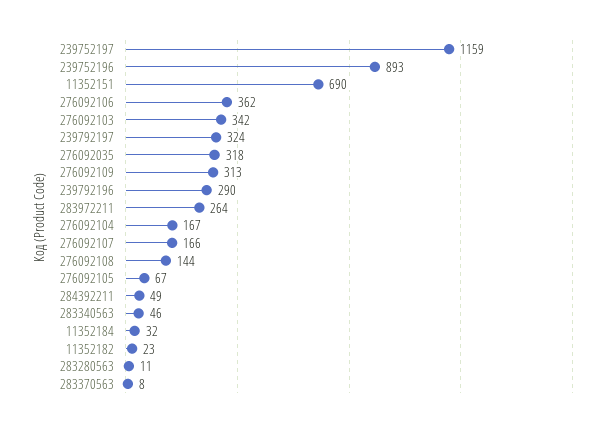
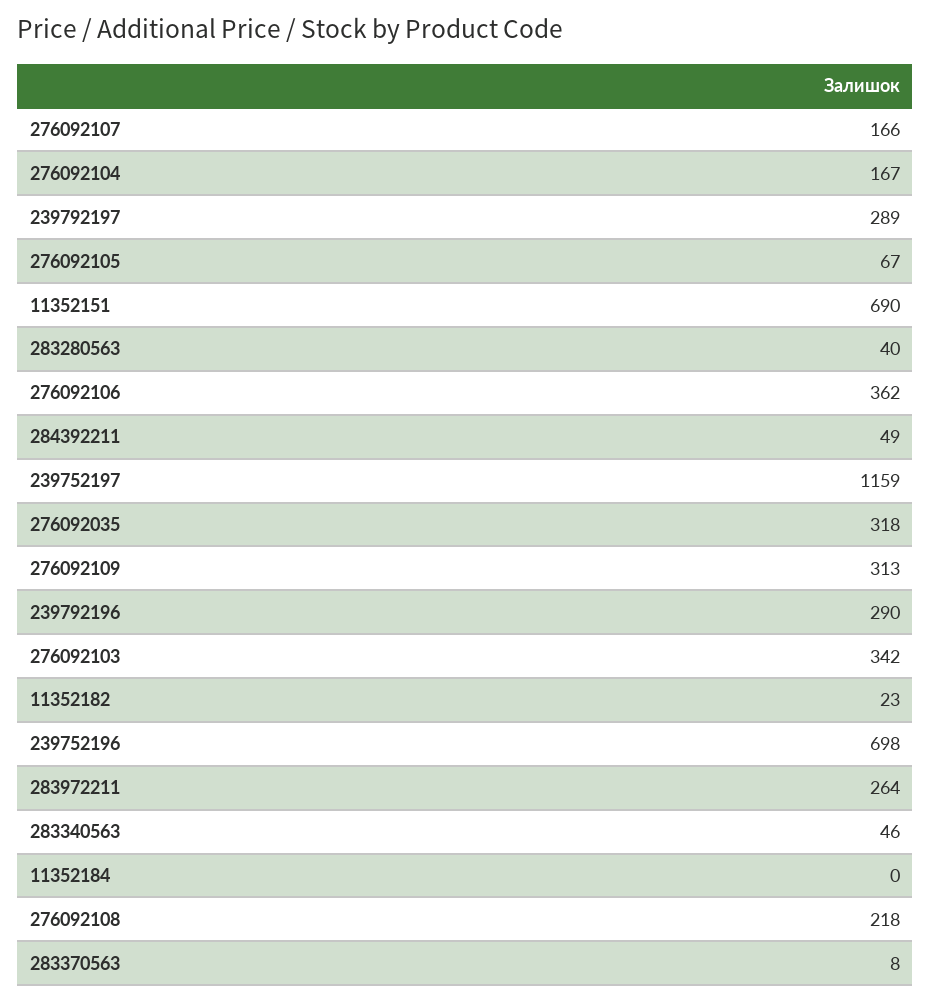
239752196: 893 -> 698
239792197: 324 -> 289
276092108: 144 -> 218
11352184: 32 -> 0
283280563: 11 -> 40

